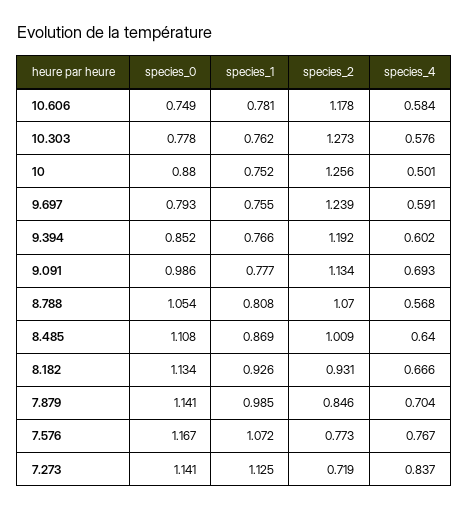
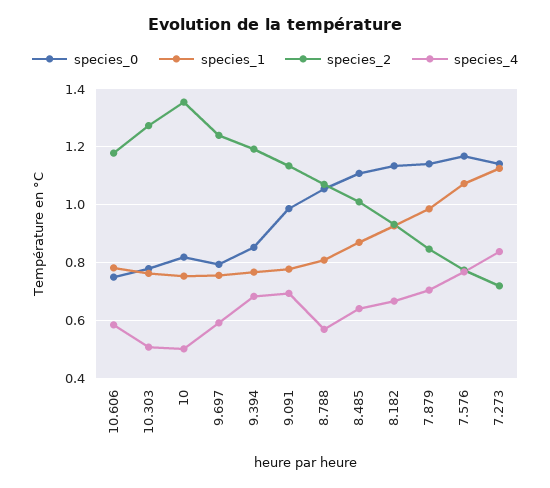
species_4, 10.303: 0.576 -> 0.5
species_0, 10: 0.88 -> 0.825
species_2, 10: 1.256 -> 1.35
species_4, 9.394: 0.602 -> 0.675

